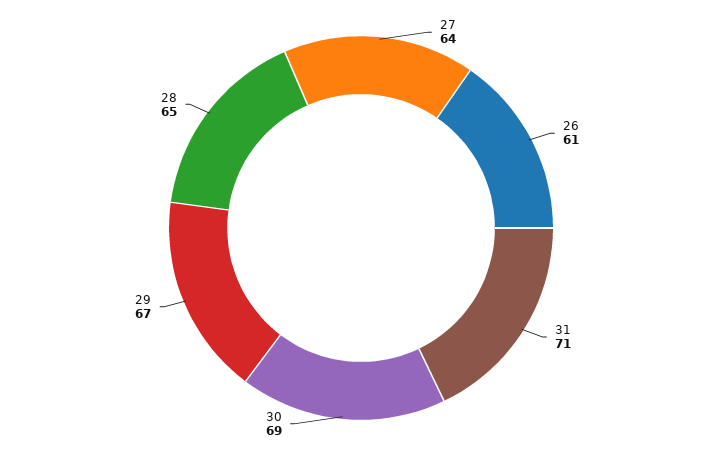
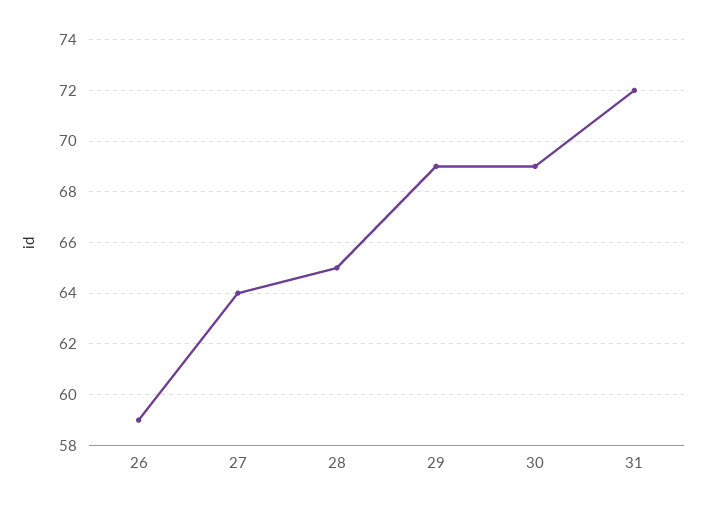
26: 61 -> 59
31: 71 -> 72
29: 67 -> 69

